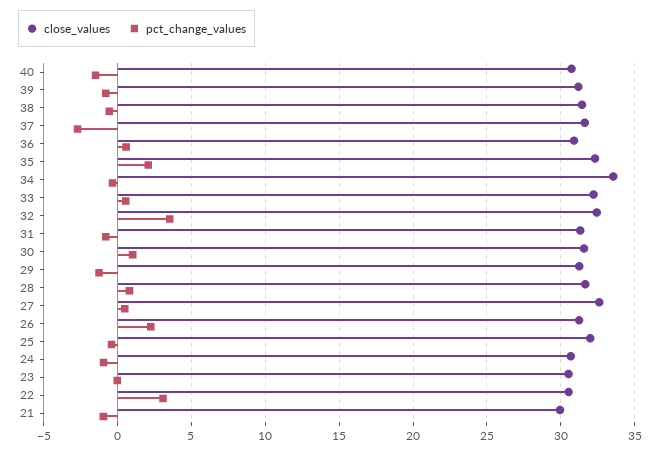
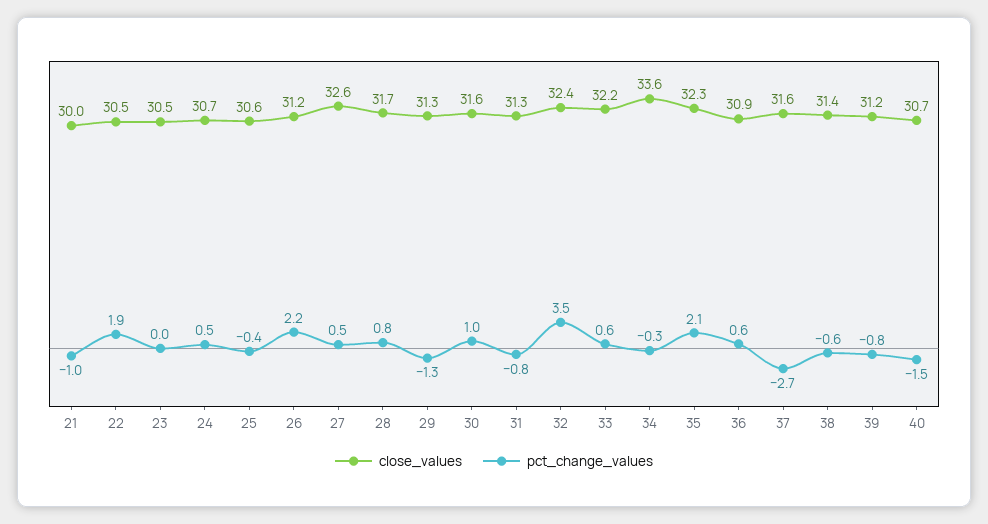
close_values, 25: 32 -> 30.6
pct_change_values, 24: -1 -> 0.5
pct_change_values, 22: 3 -> 1.9

